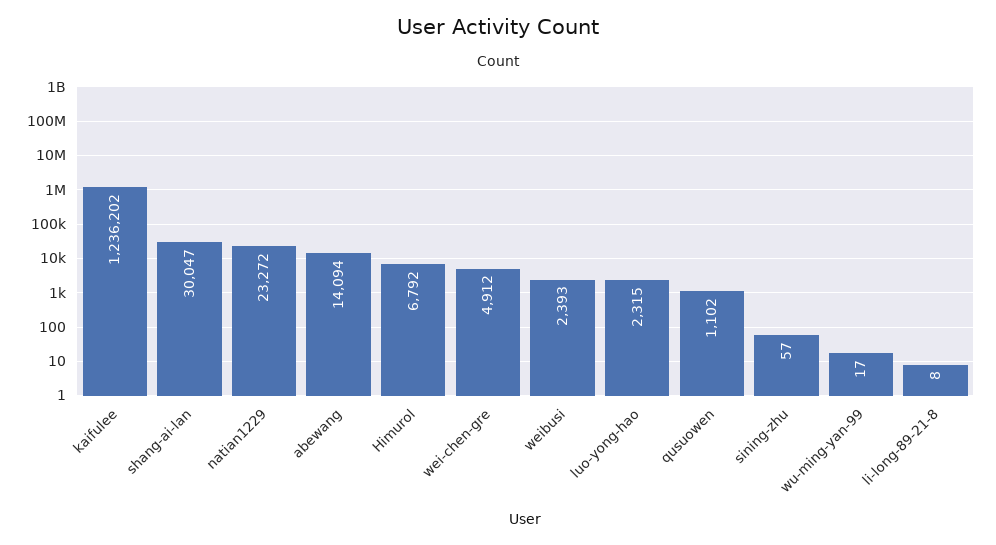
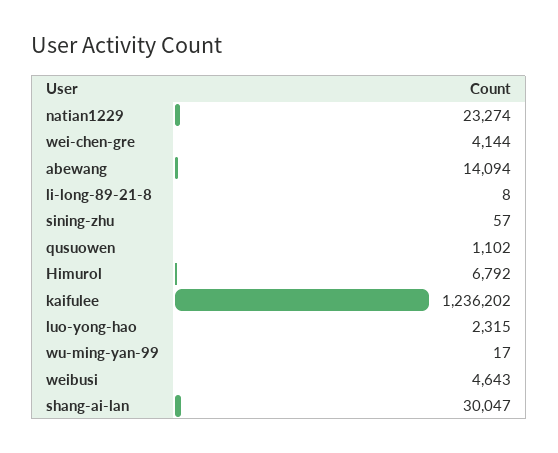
natian1229: 23272 -> 23274
wei-chen-gre: 4912 -> 4144
weibusi: 2393 -> 4643

